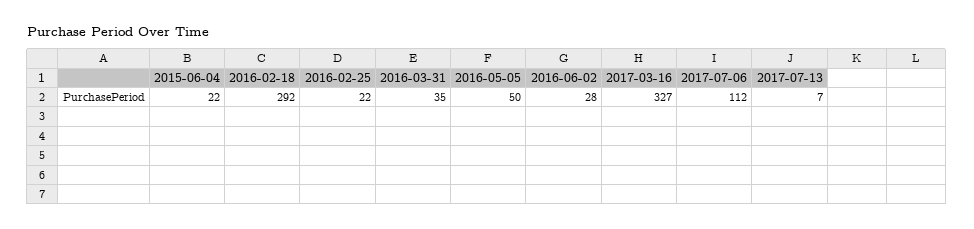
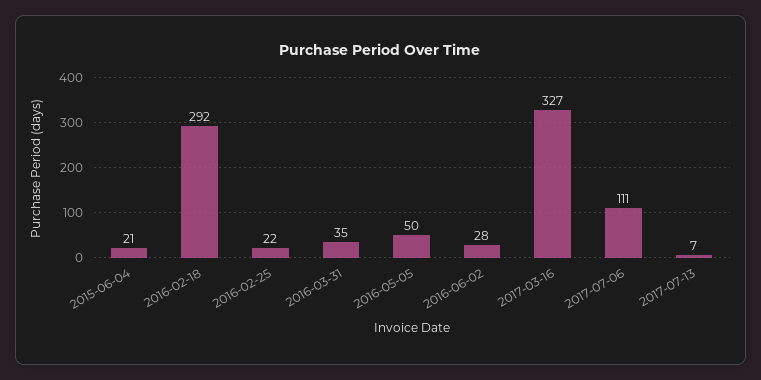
2015-06-04: 22 -> 21
2017-07-06: 112 -> 111

